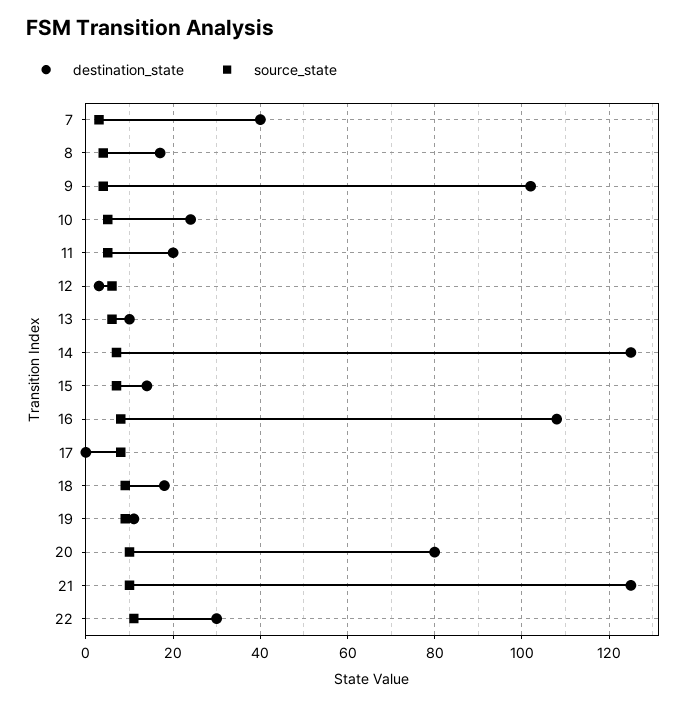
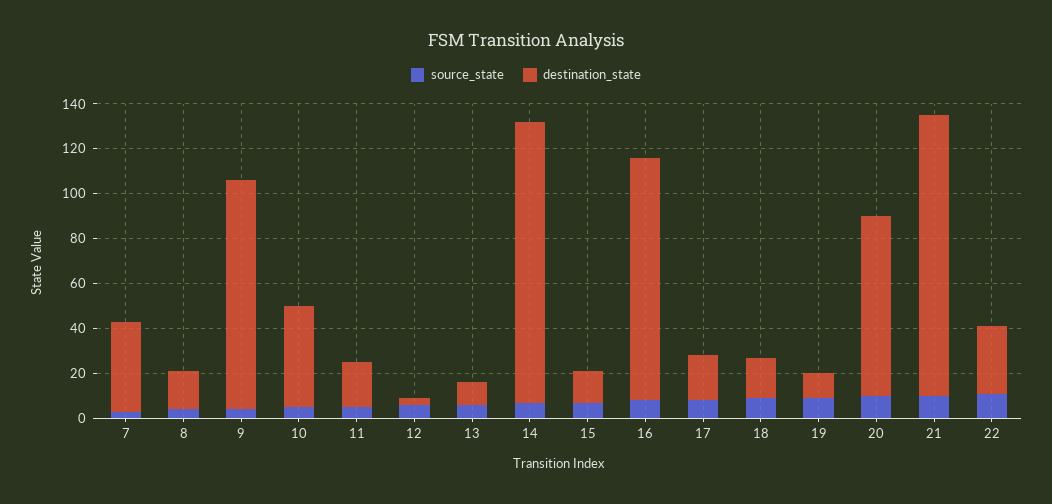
destination_state, 10: 25 -> 45
destination_state, 17: 0 -> 20

